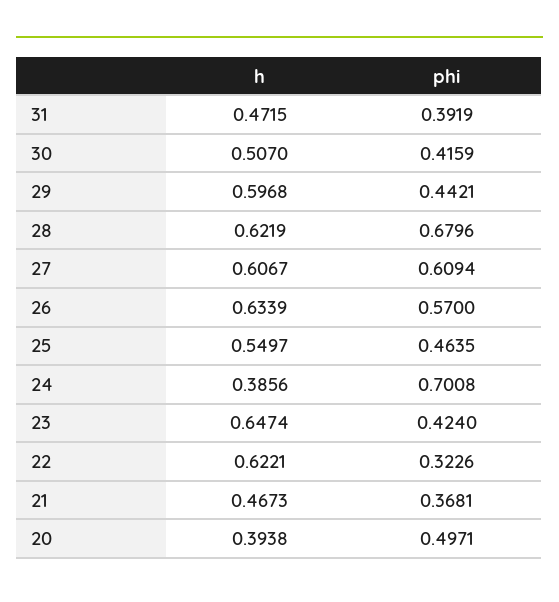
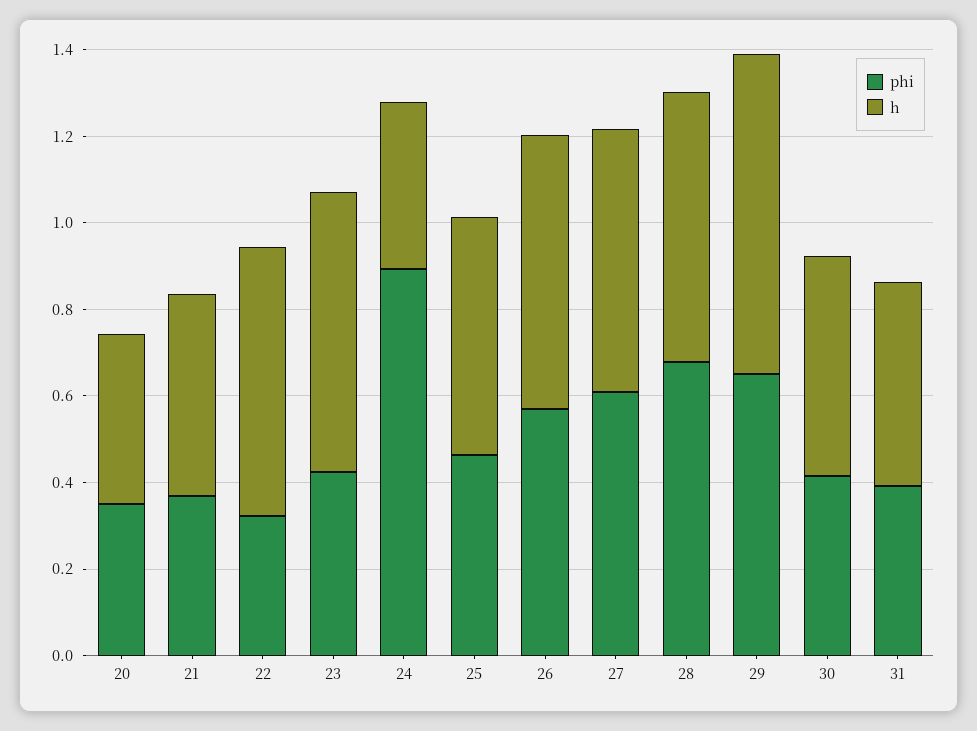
h, 29: 0.5968 -> 0.75
phi, 29: 0.4421 -> 0.65
phi, 24: 0.7008 -> 0.9
phi, 20: 0.4971 -> 0.35

